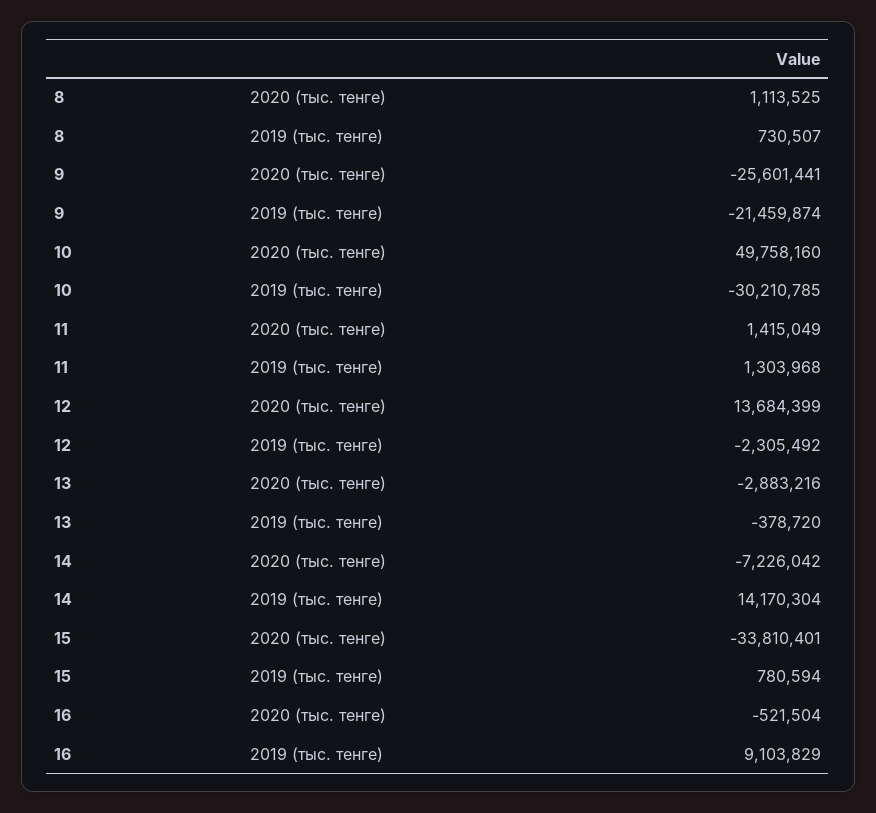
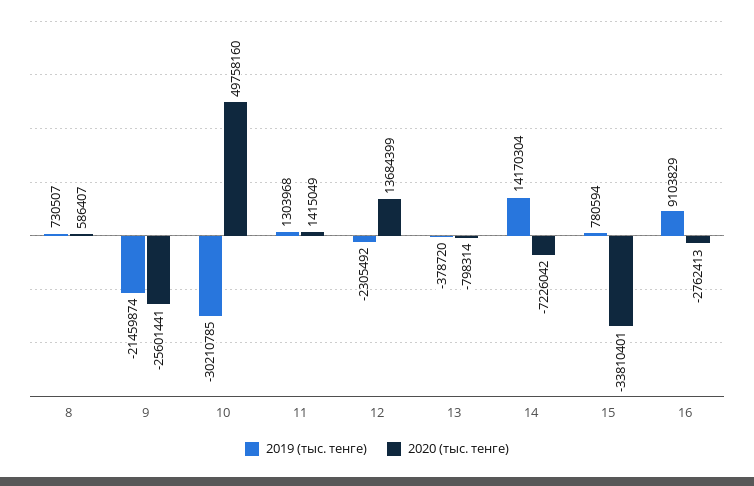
2020 (тыс. тенге), 8: 1113525 -> 586407
2020 (тыс. тенге), 13: -2883216 -> -798314
2020 (тыс. тенге), 16: -521504 -> -2762413

